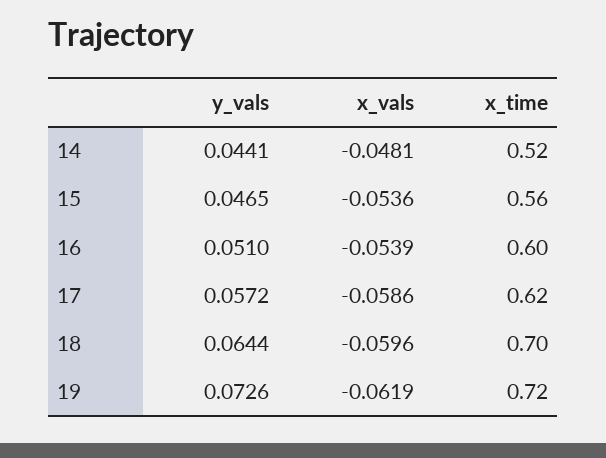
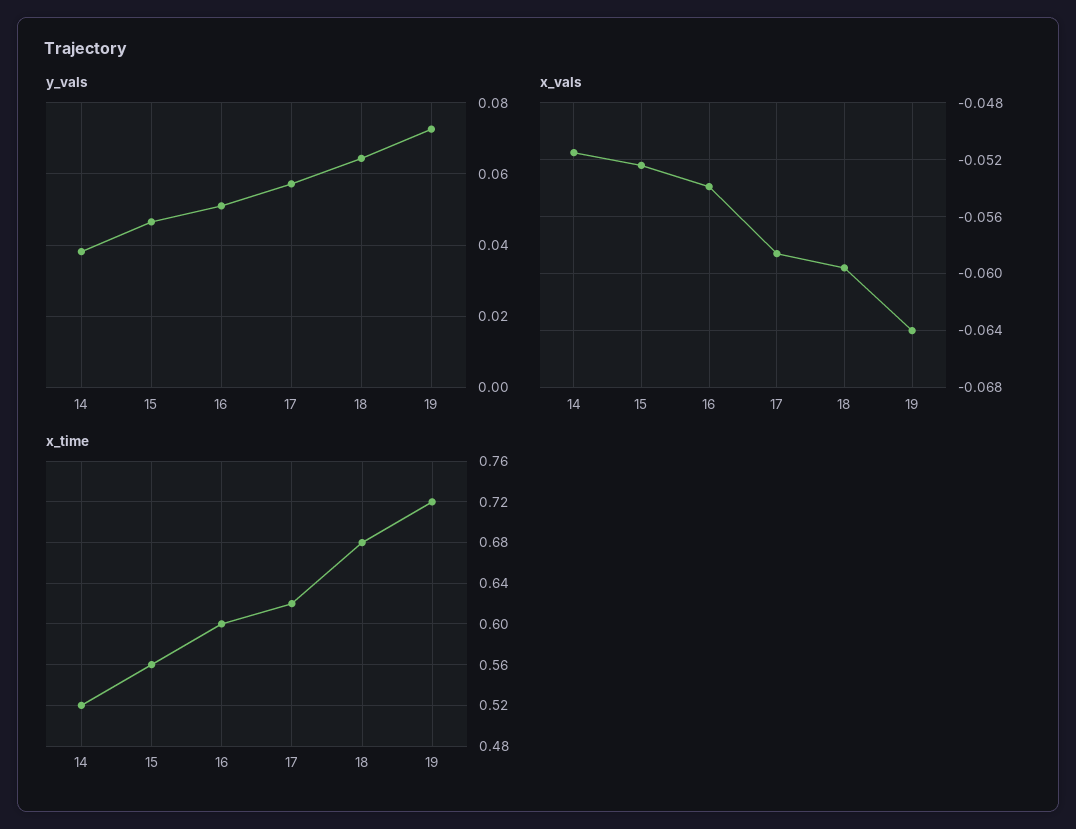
y_vals, 14: 0.0441 -> 0.038
x_vals, 14: -0.0481 -> -0.0515
x_vals, 15: -0.0536 -> -0.0525
x_time, 18: 0.7 -> 0.68
x_vals, 19: -0.0619 -> -0.064

